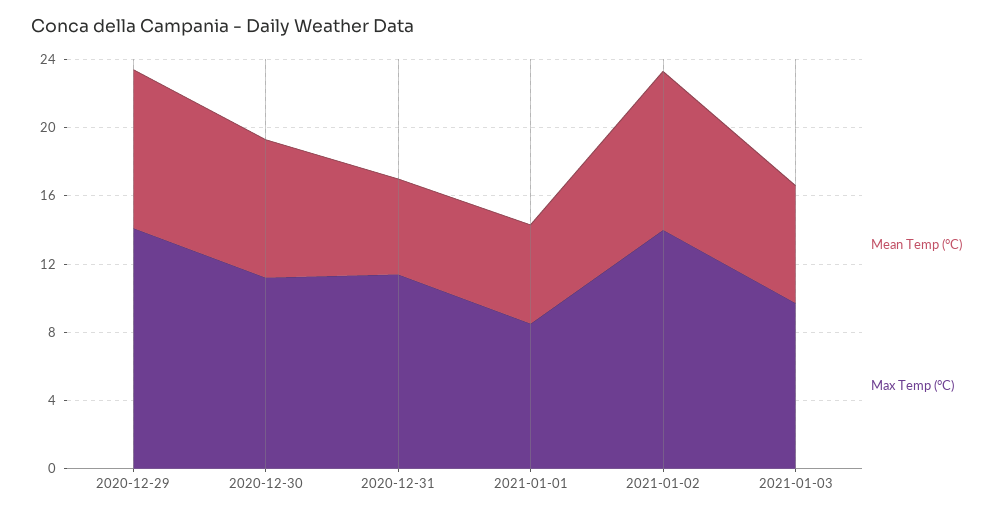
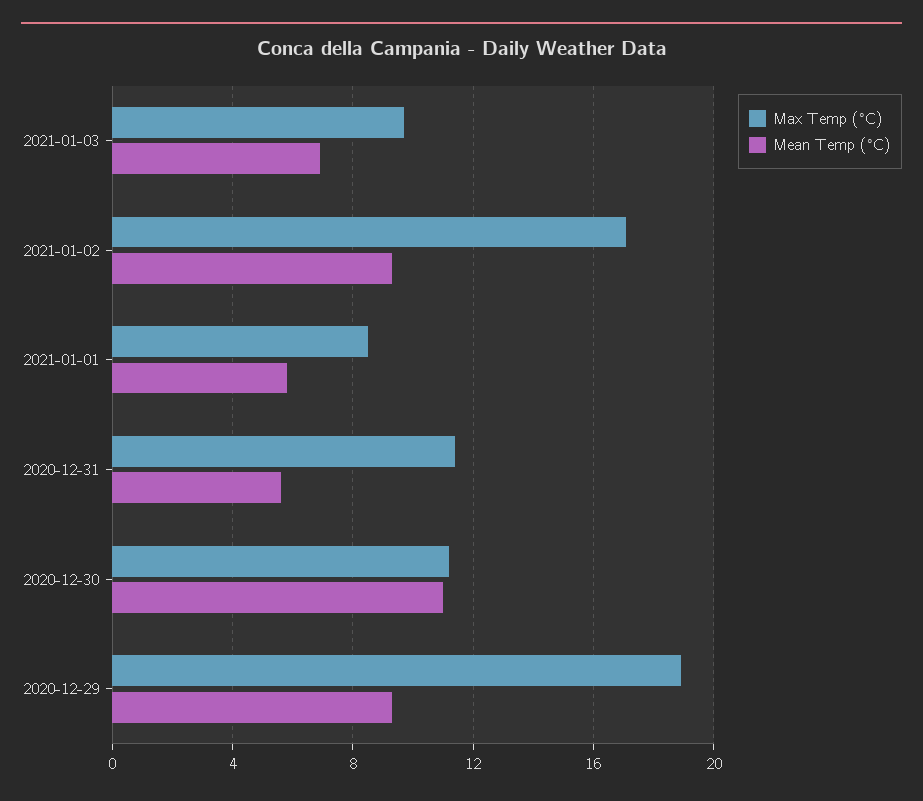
Max Temp (°C), 2020-12-29: 14 -> 19
Mean Temp (°C), 2020-12-30: 8 -> 11
Max Temp (°C), 2021-01-02: 14 -> 17

